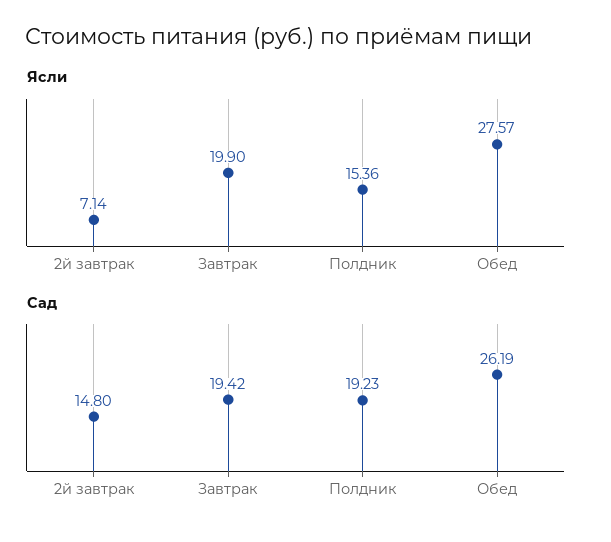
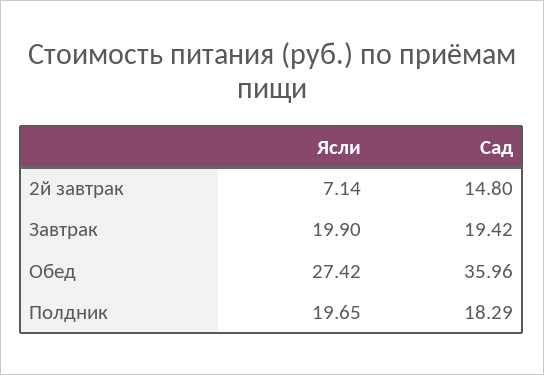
Ясли, Полдник: 15.36 -> 19.65
Ясли, Обед: 27.57 -> 27.42
Сад, Полдник: 19.23 -> 18.29
Сад, Обед: 26.19 -> 35.96

